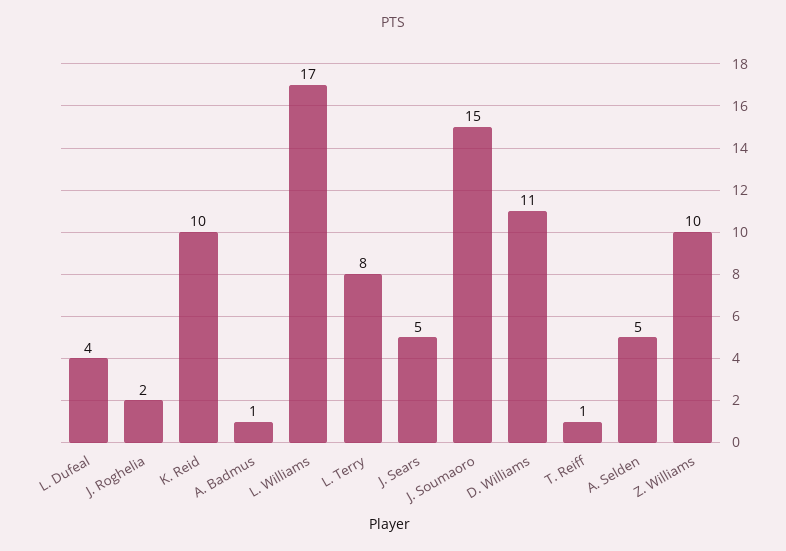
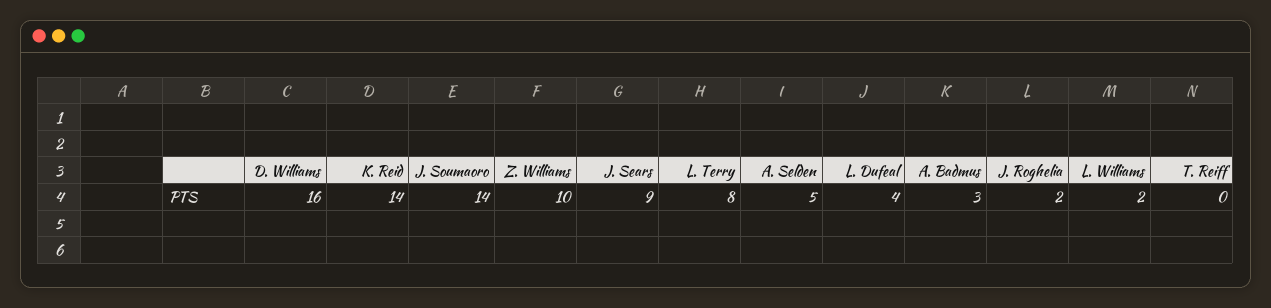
K. Reid: 10 -> 14
A. Badmus: 1 -> 3
L. Williams: 17 -> 2
J. Sears: 5 -> 9
J. Soumaoro: 15 -> 14
D. Williams: 11 -> 16
T. Reiff: 1 -> 0

